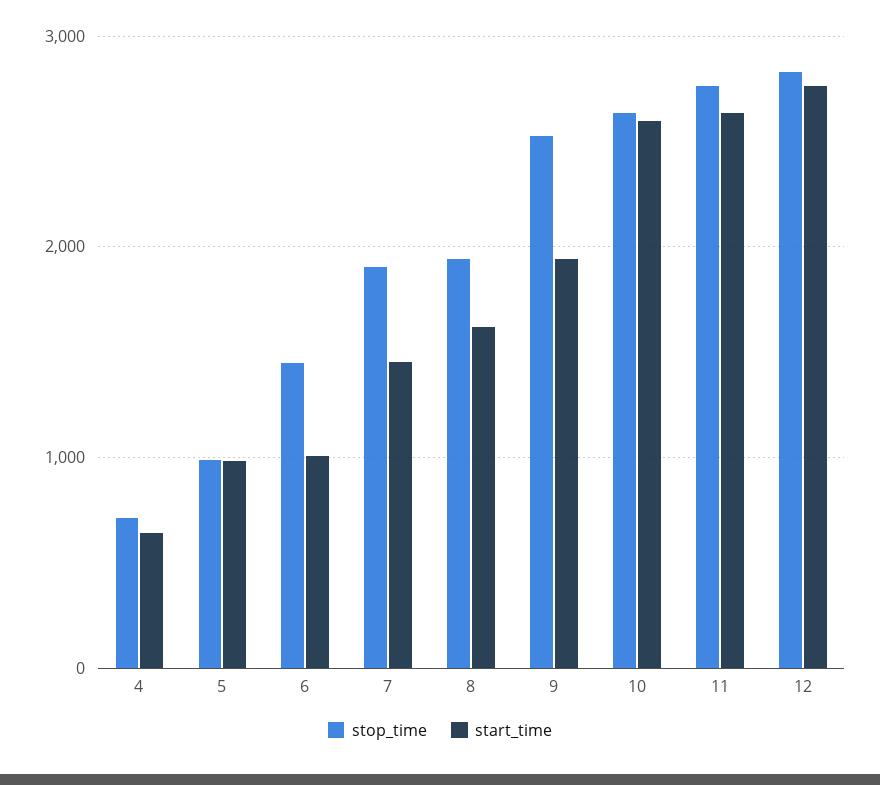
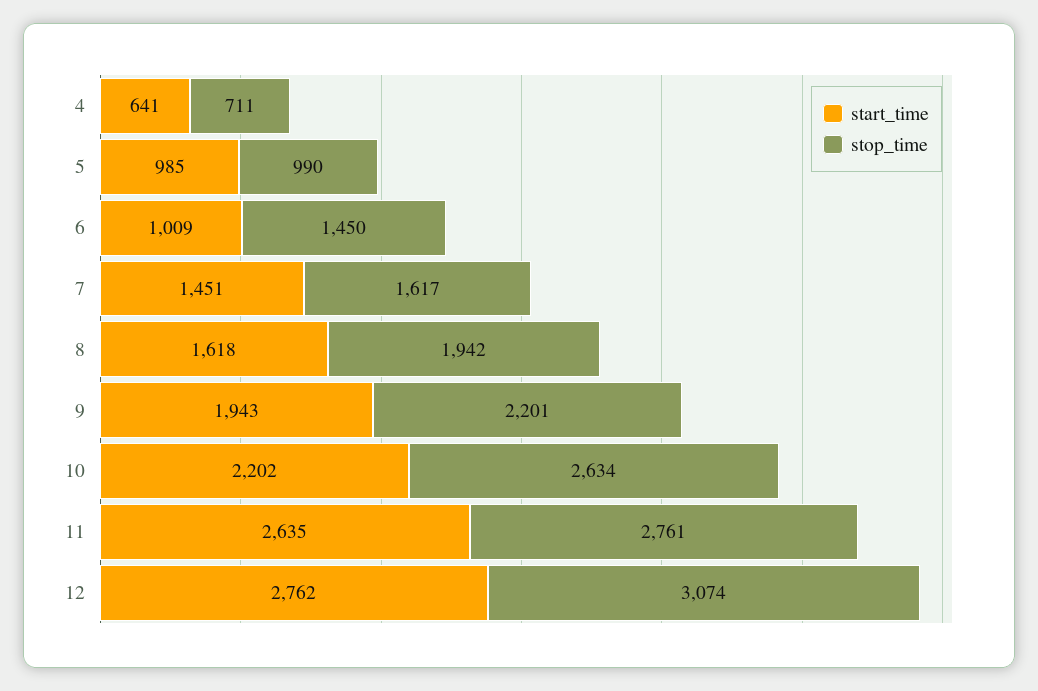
stop_time, 7: 1900 -> 1617
stop_time, 9: 2500 -> 2201
start_time, 10: 2600 -> 2202
stop_time, 12: 2800 -> 3074

